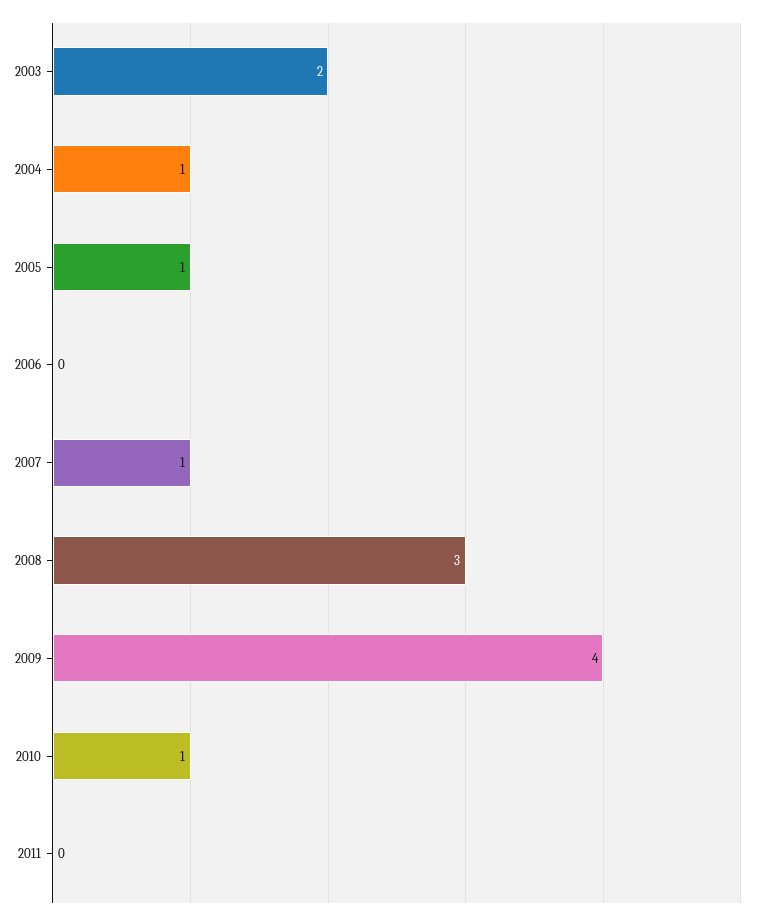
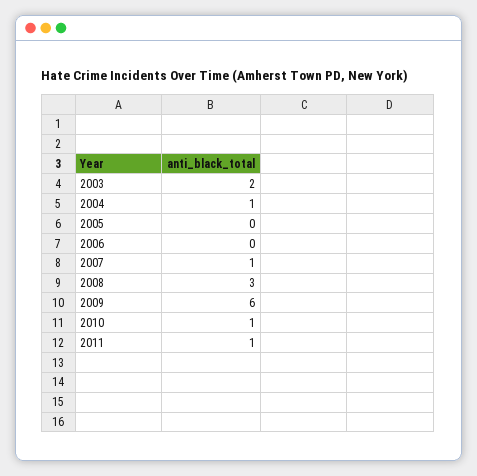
2005: 1 -> 0
2009: 4 -> 6
2011: 0 -> 1

